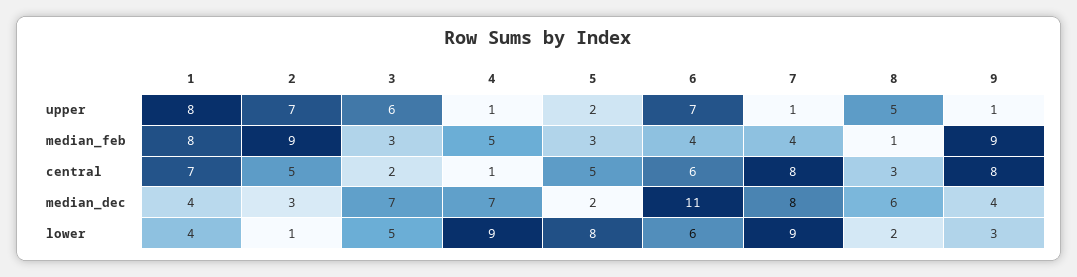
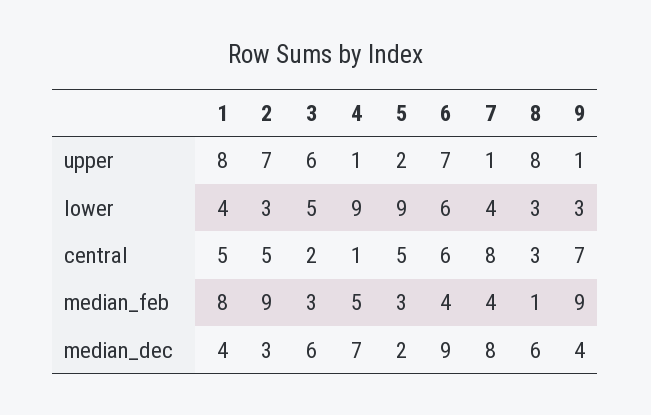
8, upper: 5 -> 8
1, central: 7 -> 5
9, central: 8 -> 7
3, median_dec: 7 -> 6
6, median_dec: 11 -> 9
2, lower: 1 -> 3
5, lower: 8 -> 9
7, lower: 9 -> 4
8, lower: 2 -> 3

